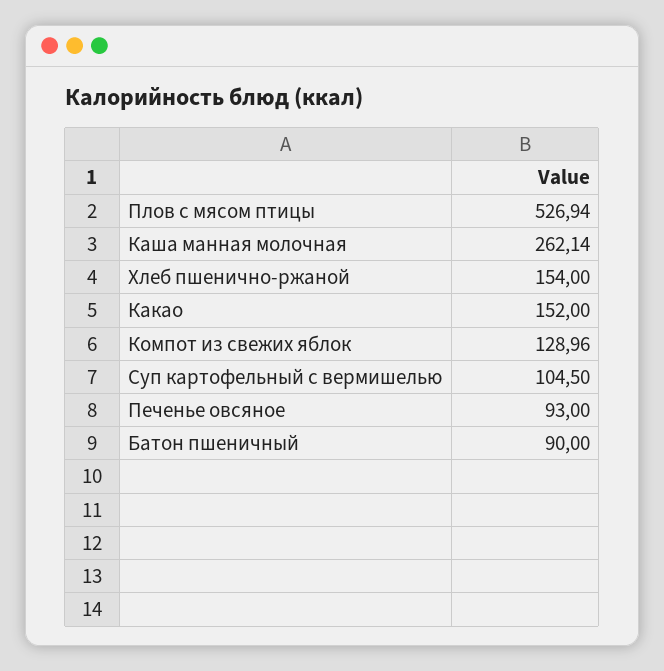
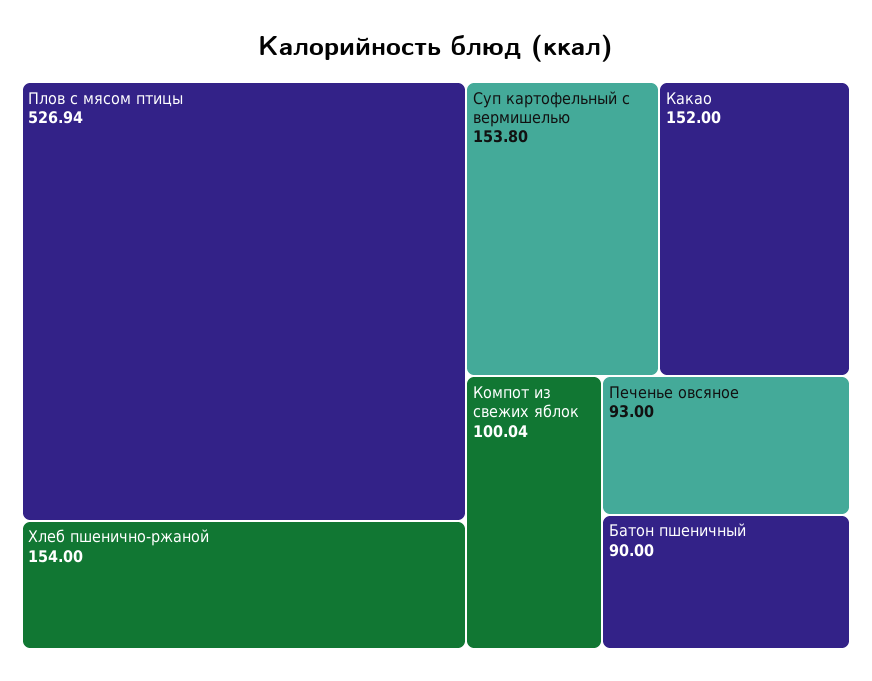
Каша манная молочная: 262.14 -> none
Компот из свежих яблок: 128.96 -> 100.04
Суп картофельный с вермишелью: 104.5 -> 153.8

